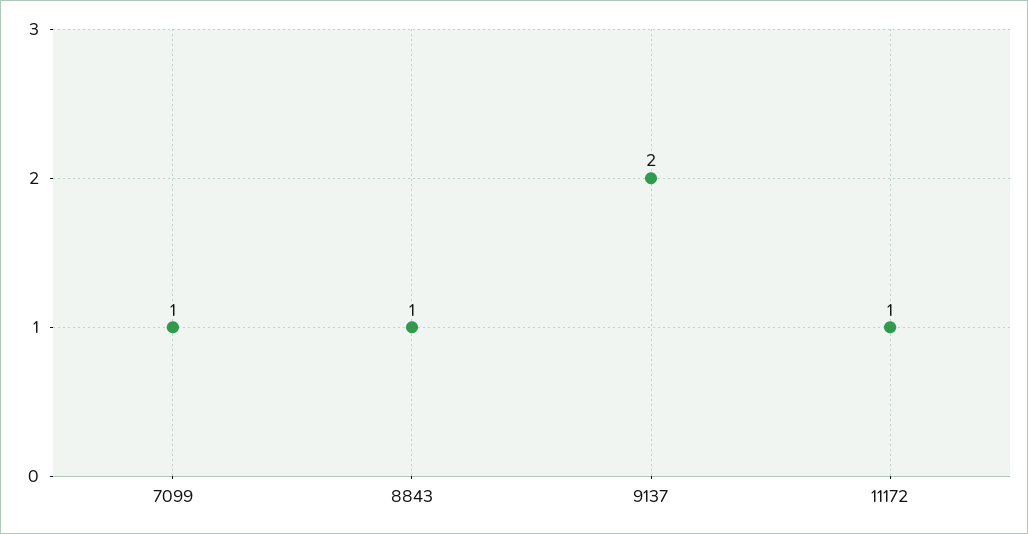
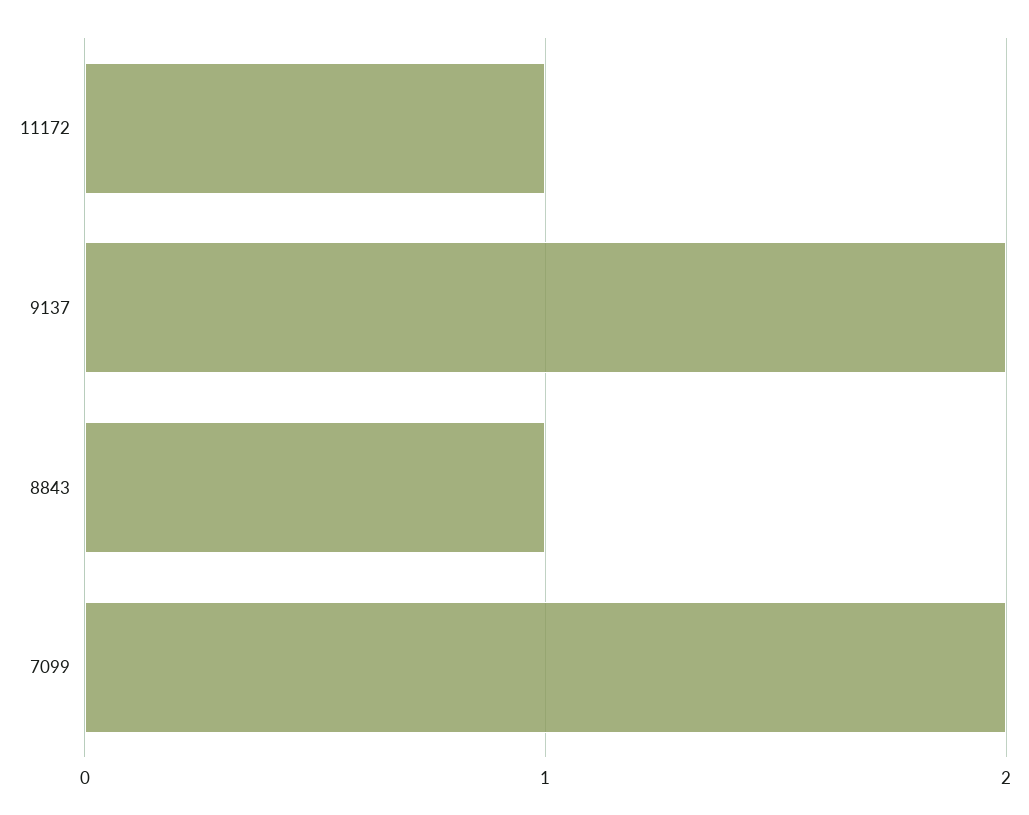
7099: 1 -> 2

